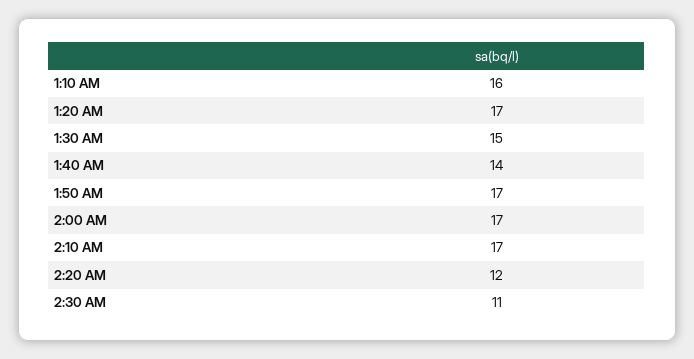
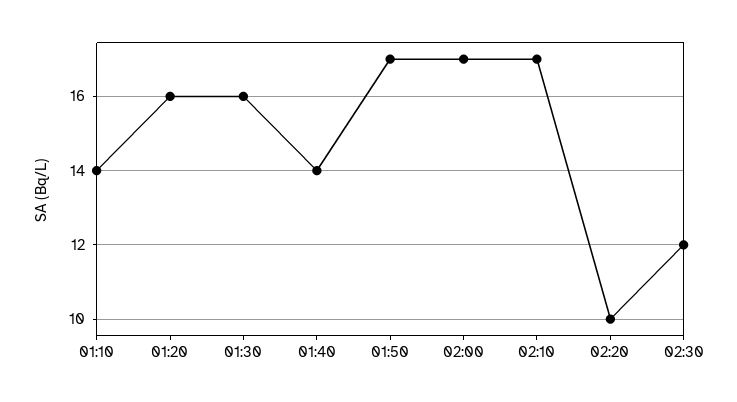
1:10 AM: 16 -> 14
1:20 AM: 17 -> 16
1:30 AM: 15 -> 16
2:20 AM: 12 -> 10
2:30 AM: 11 -> 12

